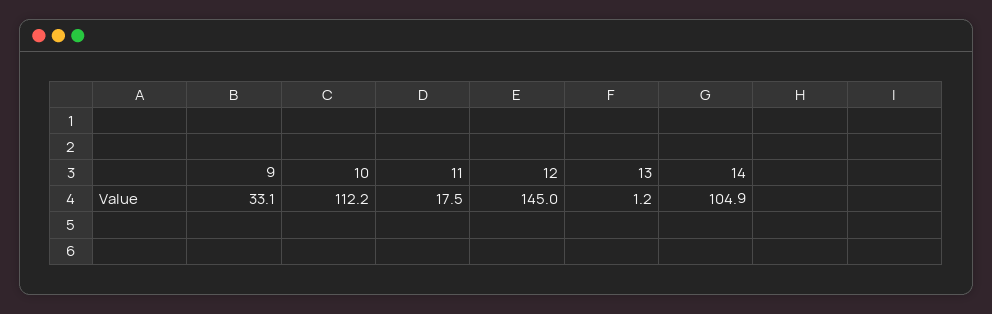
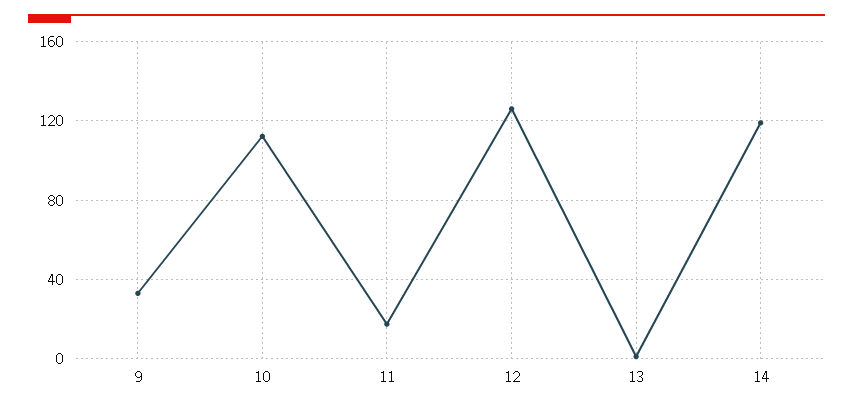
12: 145 -> 125
14: 104.9 -> 120

